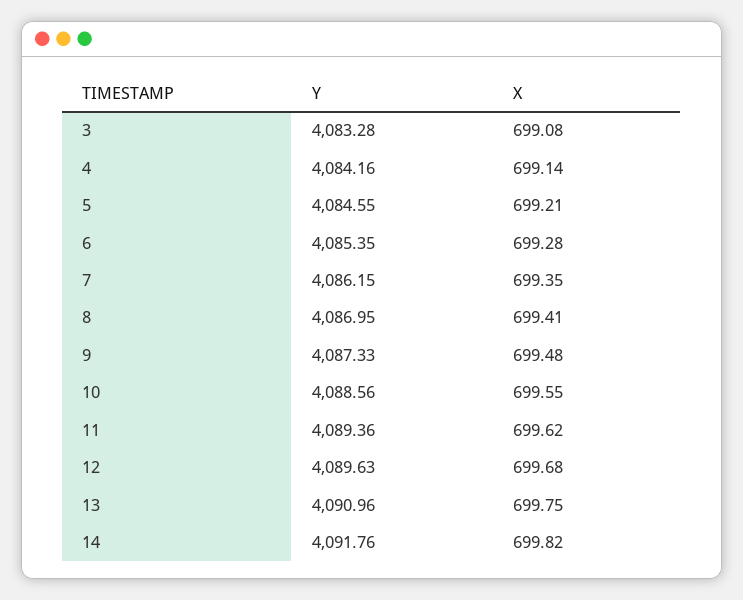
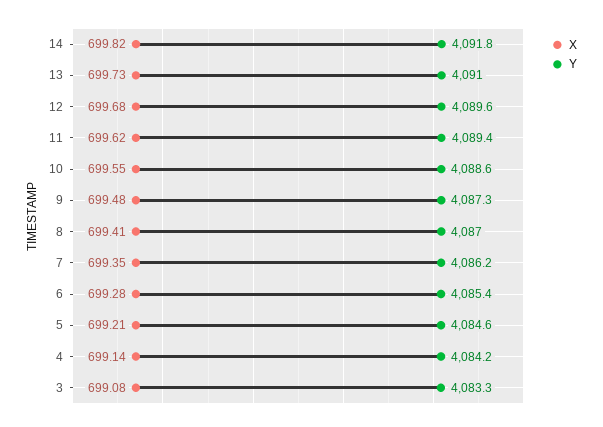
X, 13: 699.75 -> 699.73

